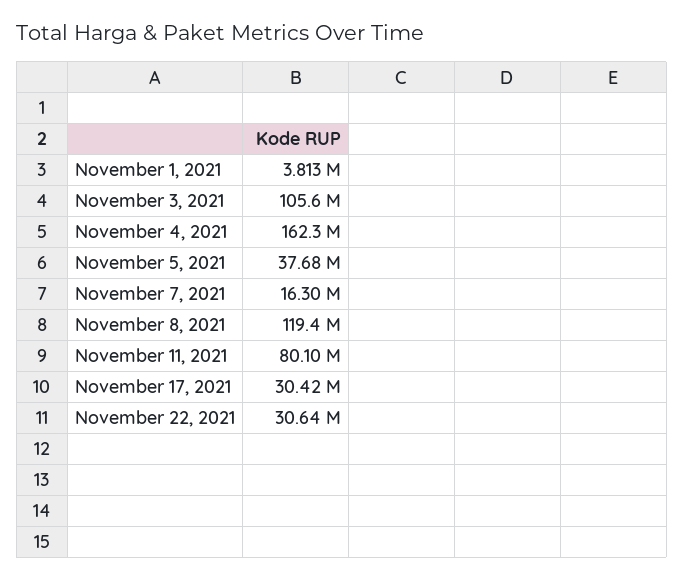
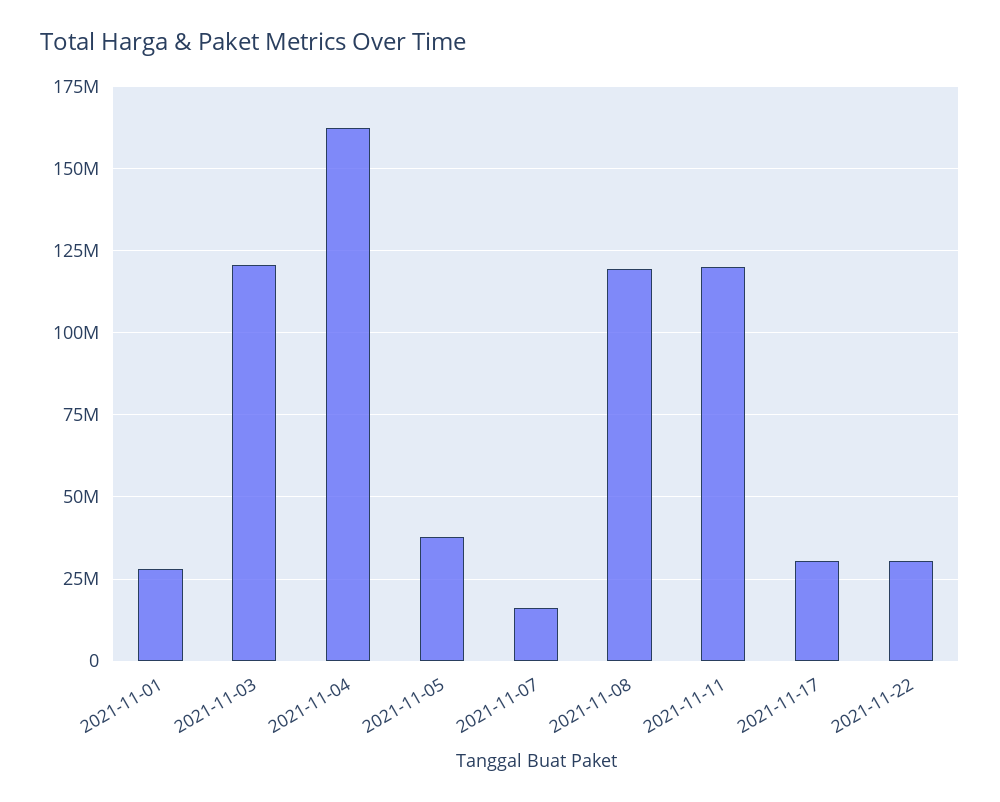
November 1, 2021: 3813000 -> 27500000
November 3, 2021: 105600000 -> 120000000
November 11, 2021: 80100000 -> 120000000

